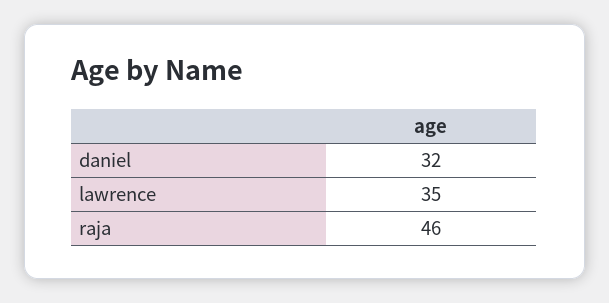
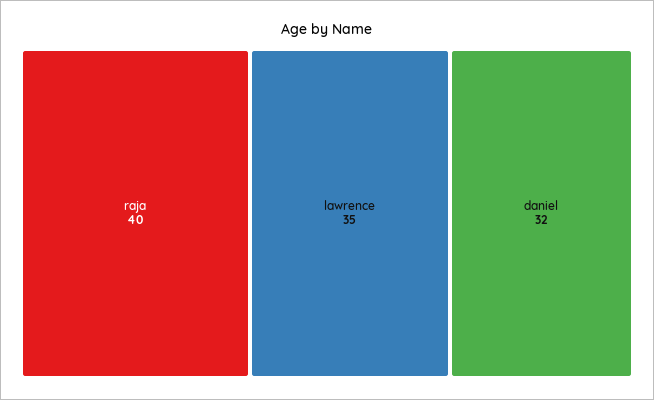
raja: 46 -> 40

